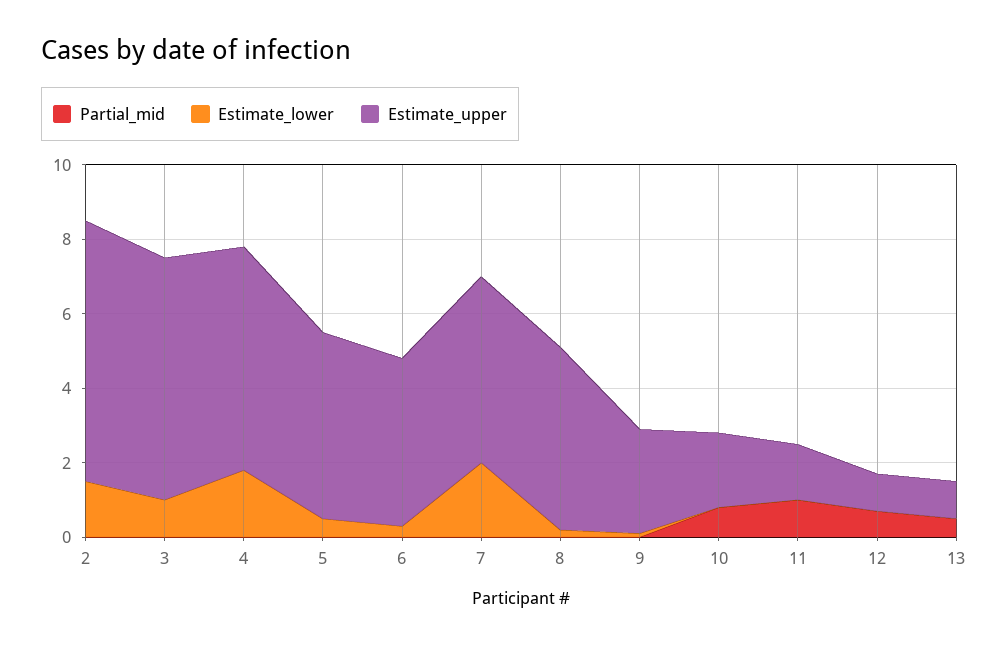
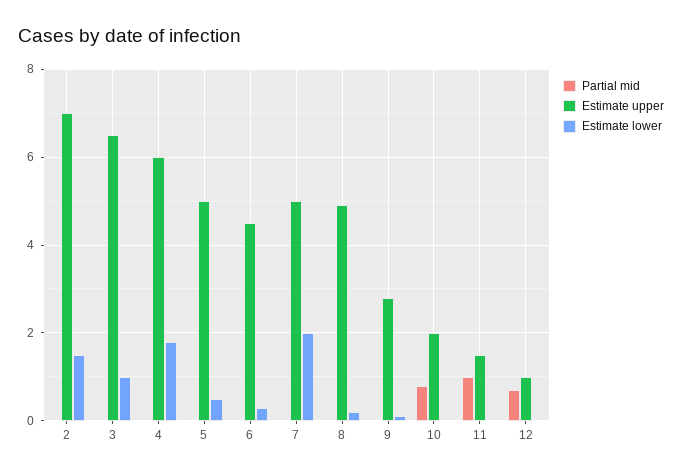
Partial_mid, 13: 0.5 -> none
Estimate_lower, 13: 0 -> none
Estimate_upper, 13: 1 -> none

